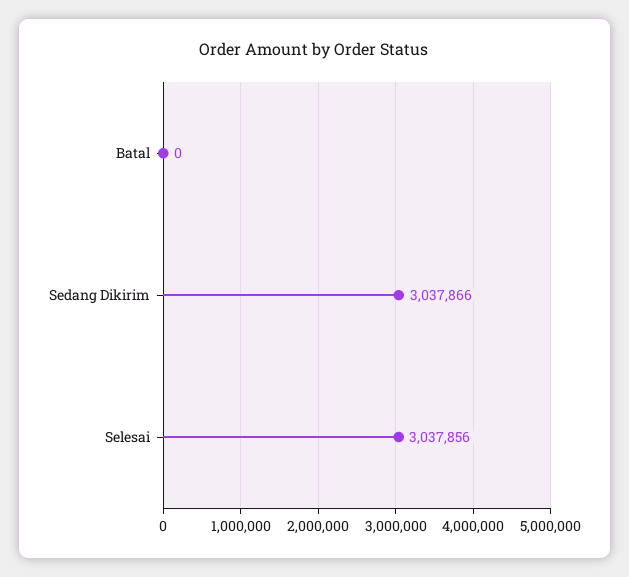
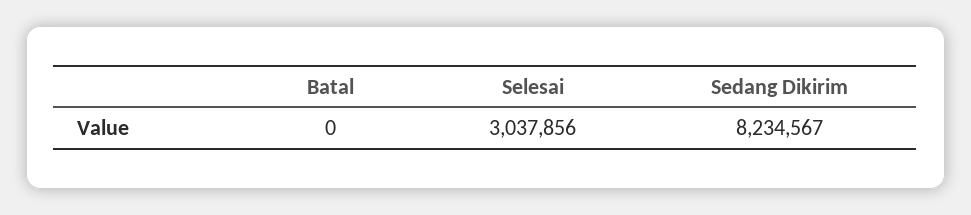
Sedang Dikirim: 3037866 -> 8234567

